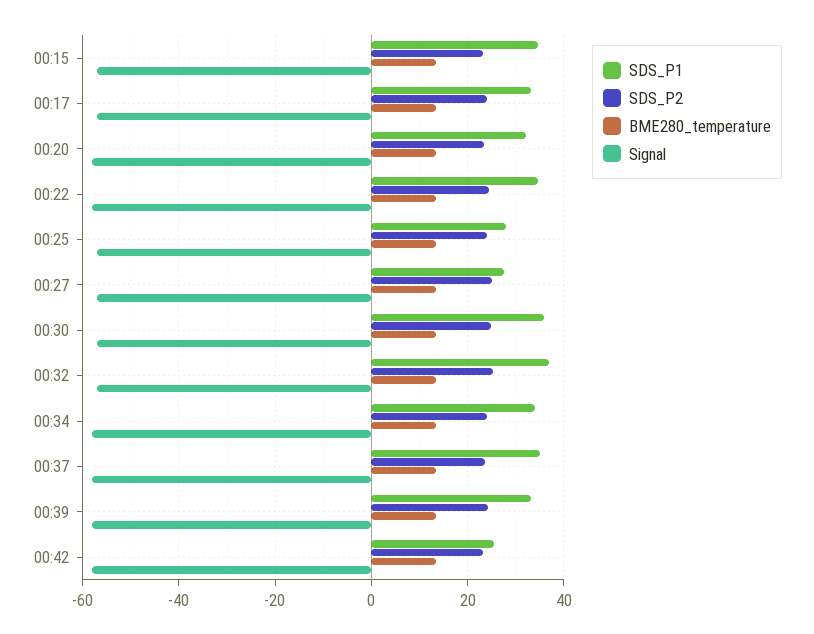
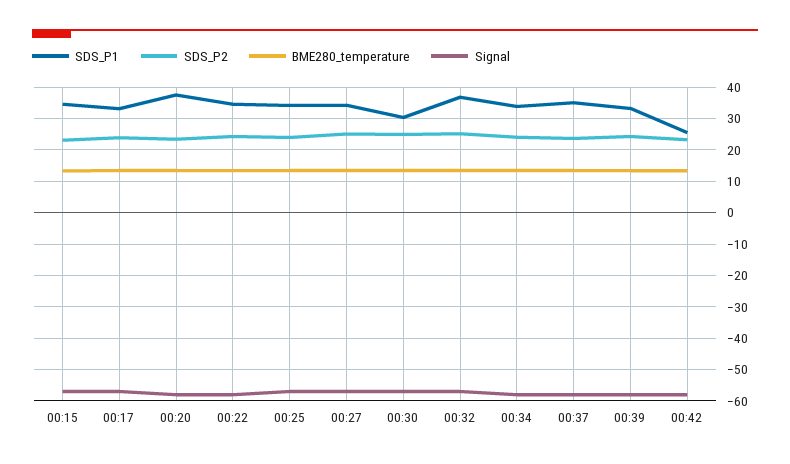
SDS_P1, 00:20: 32 -> 38
SDS_P1, 00:25: 28 -> 34
SDS_P1, 00:27: 28 -> 34
SDS_P1, 00:30: 36 -> 30

